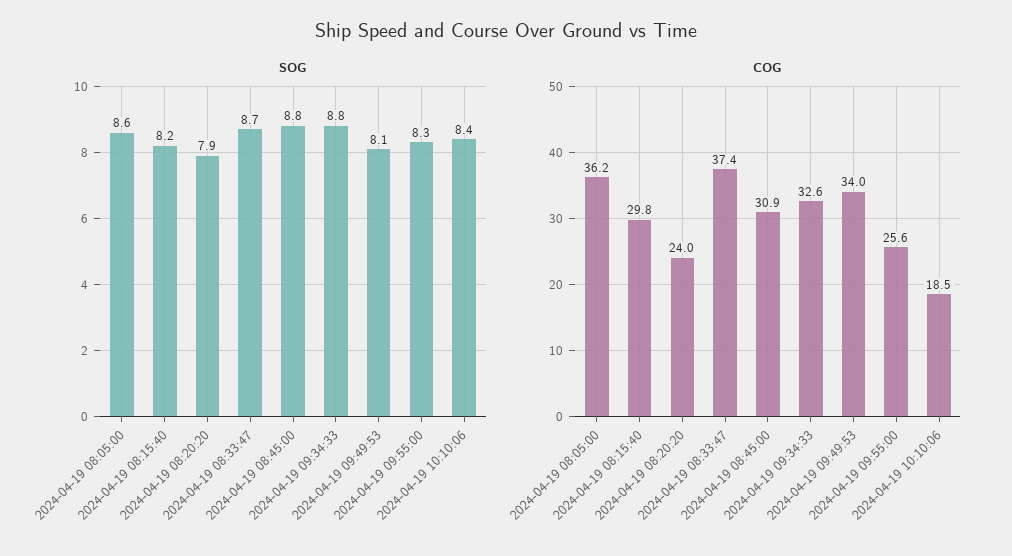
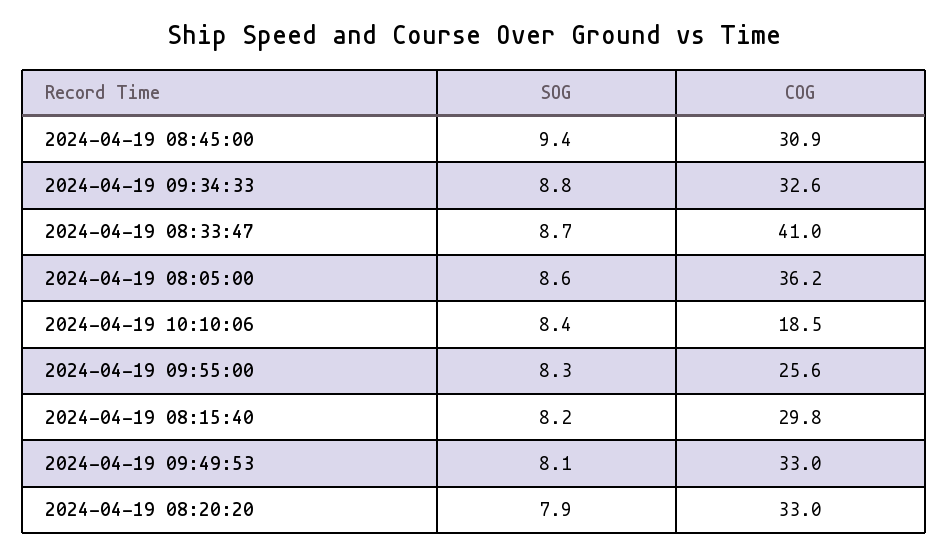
SOG, 2024-04-19 08:45:00: 8.8 -> 9.4
COG, 2024-04-19 08:20:20: 24 -> 33
COG, 2024-04-19 08:33:47: 37.4 -> 41
COG, 2024-04-19 09:49:53: 34 -> 33

